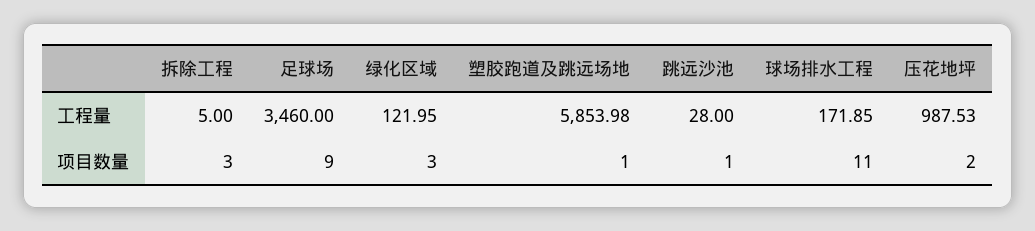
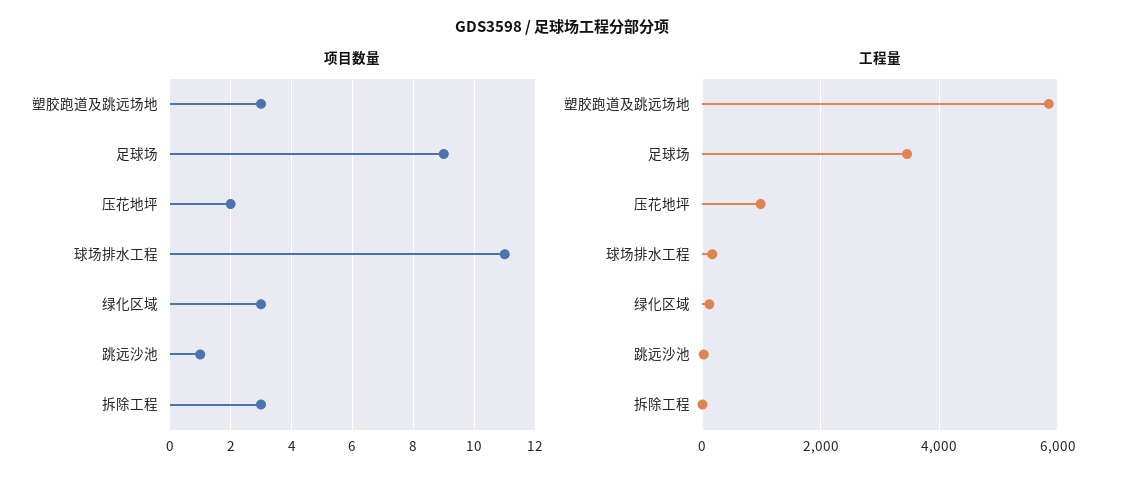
项目数量, 塑胶跑道及跳远场地: 1 -> 3

